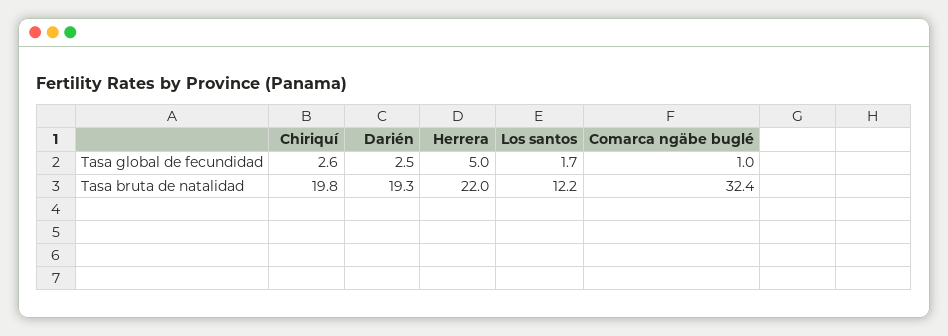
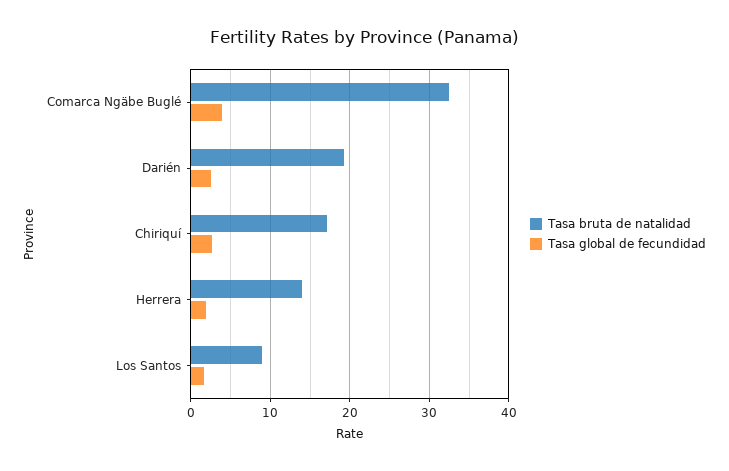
Tasa global de fecundidad, Herrera: 5 -> 2
Tasa global de fecundidad, Comarca ngäbe buglé: 1 -> 4
Tasa bruta de natalidad, Chiriquí: 19.8 -> 17
Tasa bruta de natalidad, Herrera: 22 -> 14
Tasa bruta de natalidad, Los santos: 12.2 -> 9

